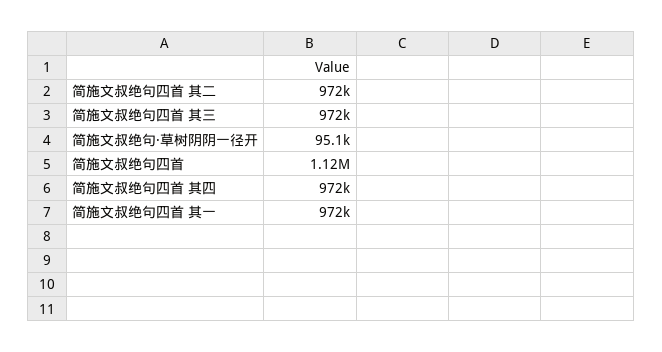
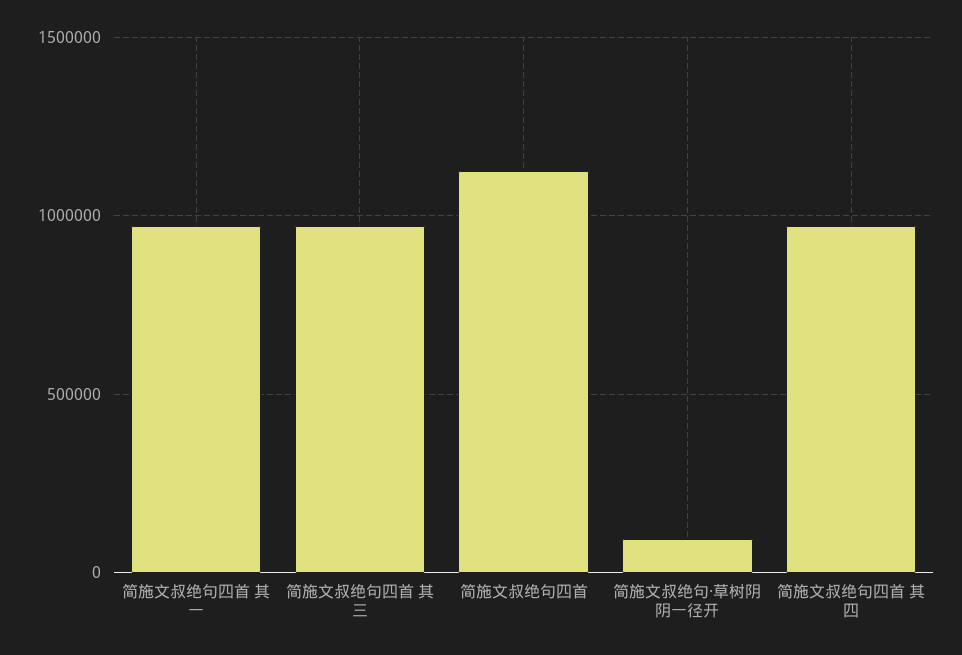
简施文叔绝句四首 其二: 972000 -> none

